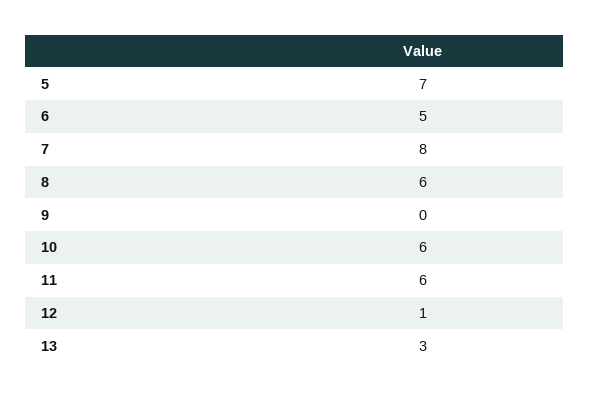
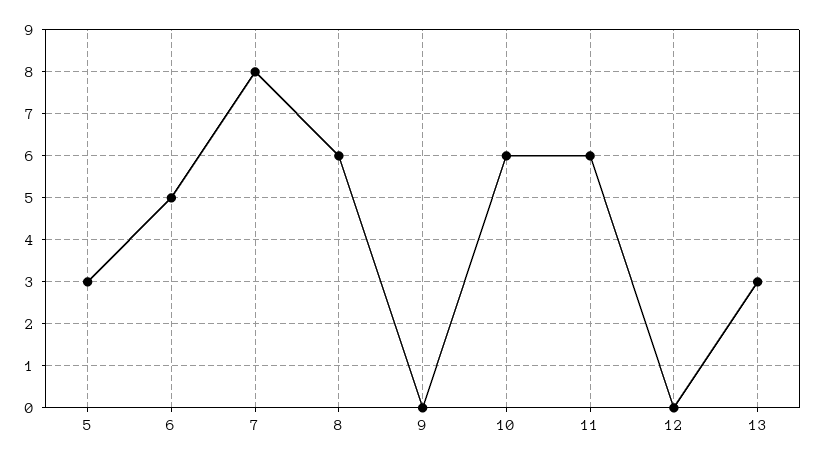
5: 7 -> 3
12: 1 -> 0

